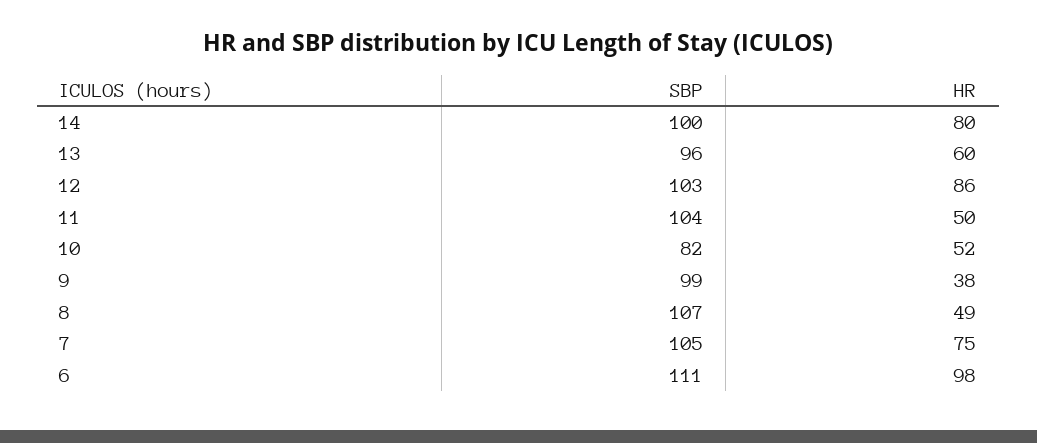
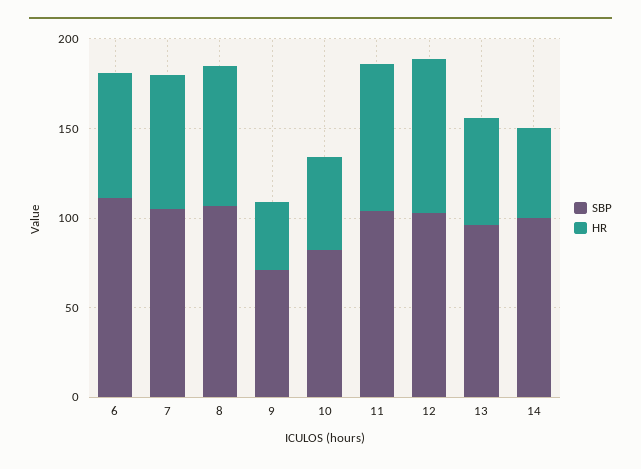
HR, 14: 80 -> 50
HR, 11: 50 -> 80
SBP, 9: 99 -> 70
HR, 8: 49 -> 80
HR, 6: 98 -> 70

